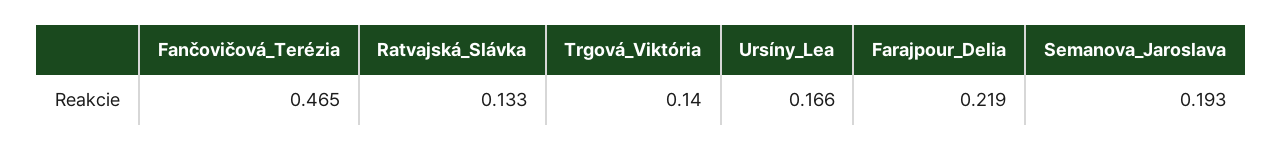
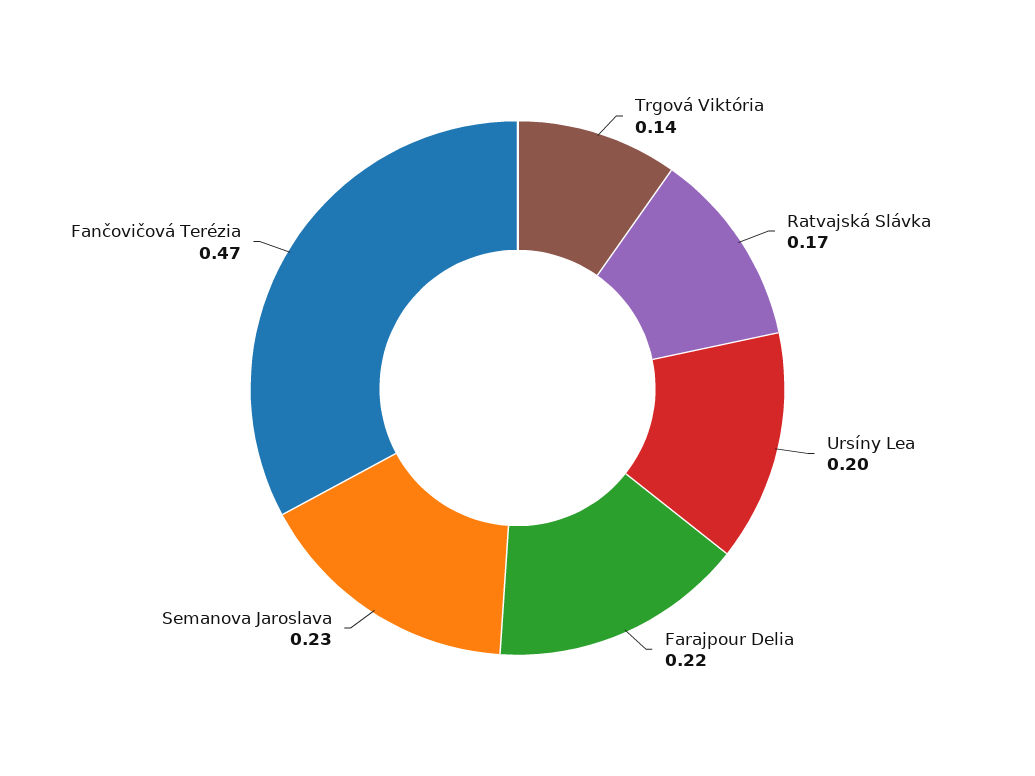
Ratvajská_Slávka: 0.133 -> 0.17
Ursíny_Lea: 0.166 -> 0.2
Semanova_Jaroslava: 0.193 -> 0.23

